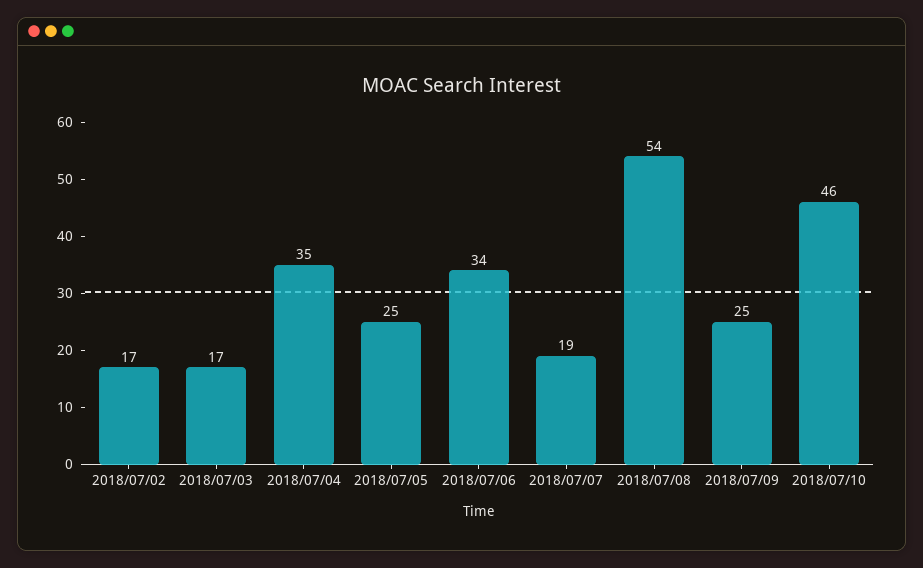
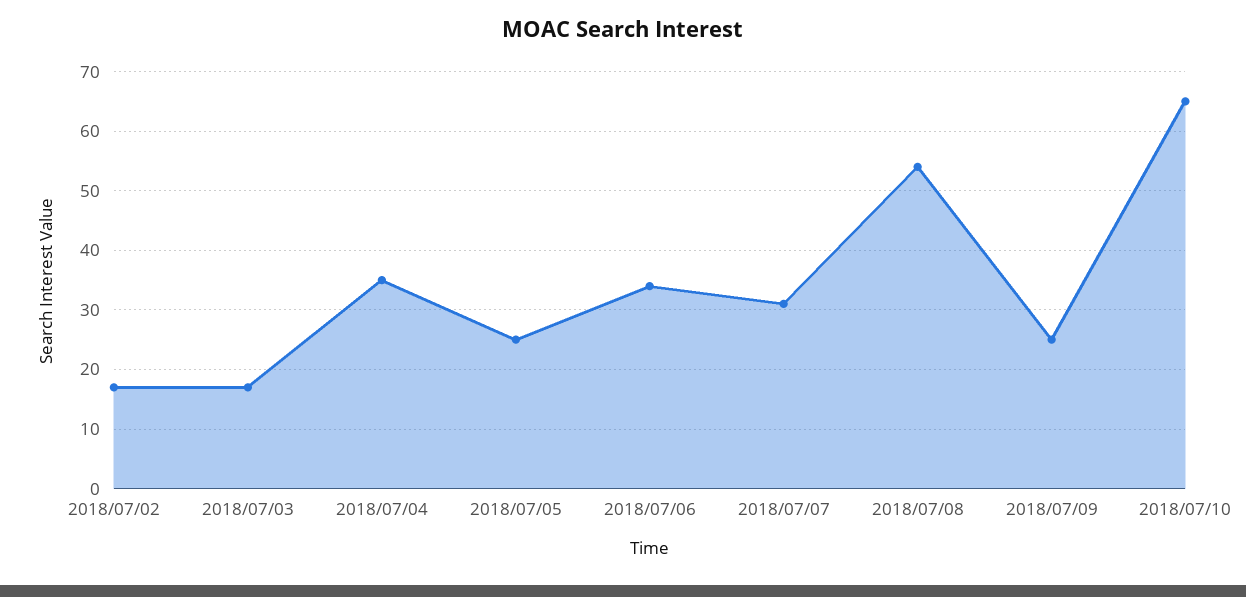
2018/07/07: 19 -> 30
2018/07/10: 46 -> 65

